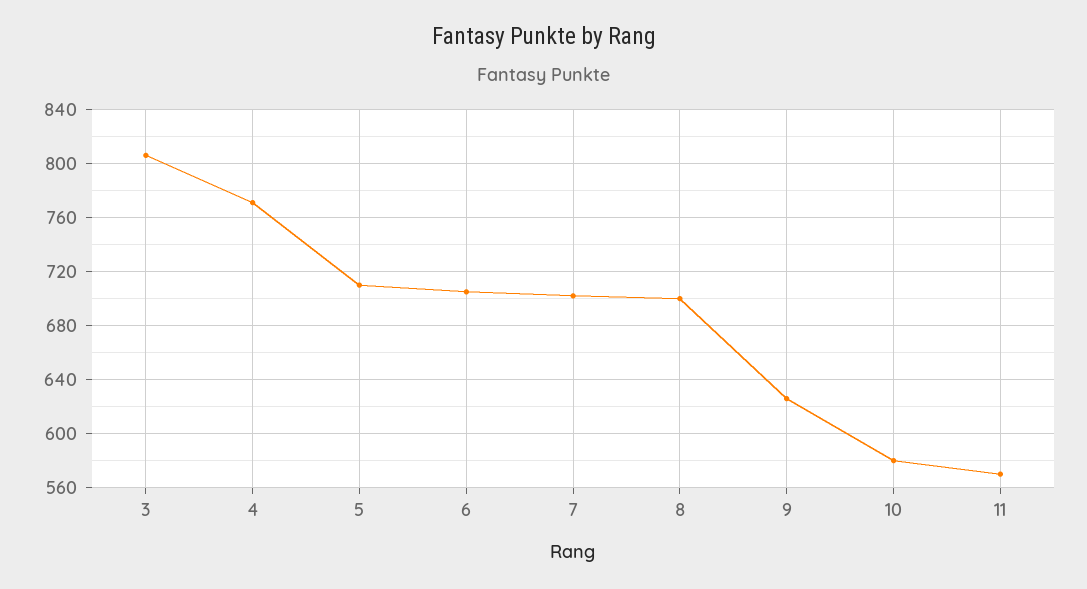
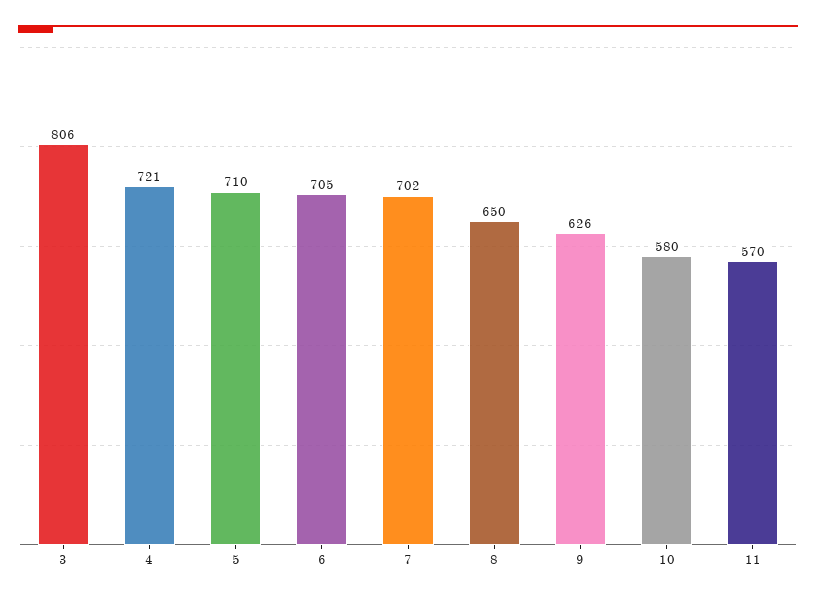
4: 770 -> 721
8: 700 -> 650

